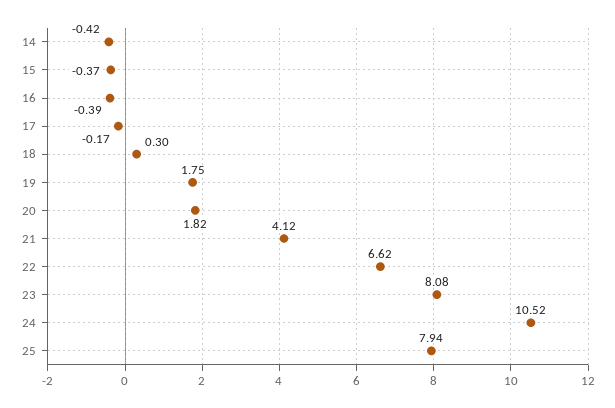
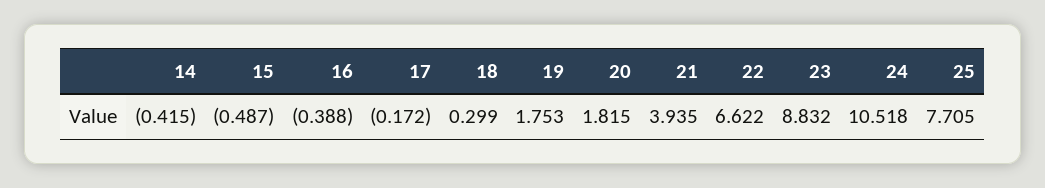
15: -0.37 -> -0.487
21: 4.12 -> 3.935
23: 8.08 -> 8.832
25: 7.94 -> 7.705

